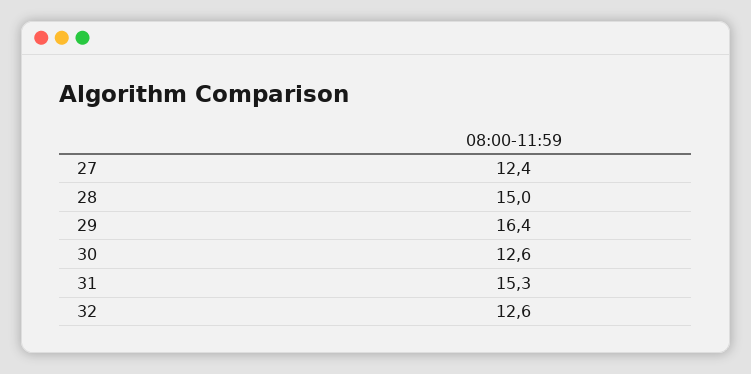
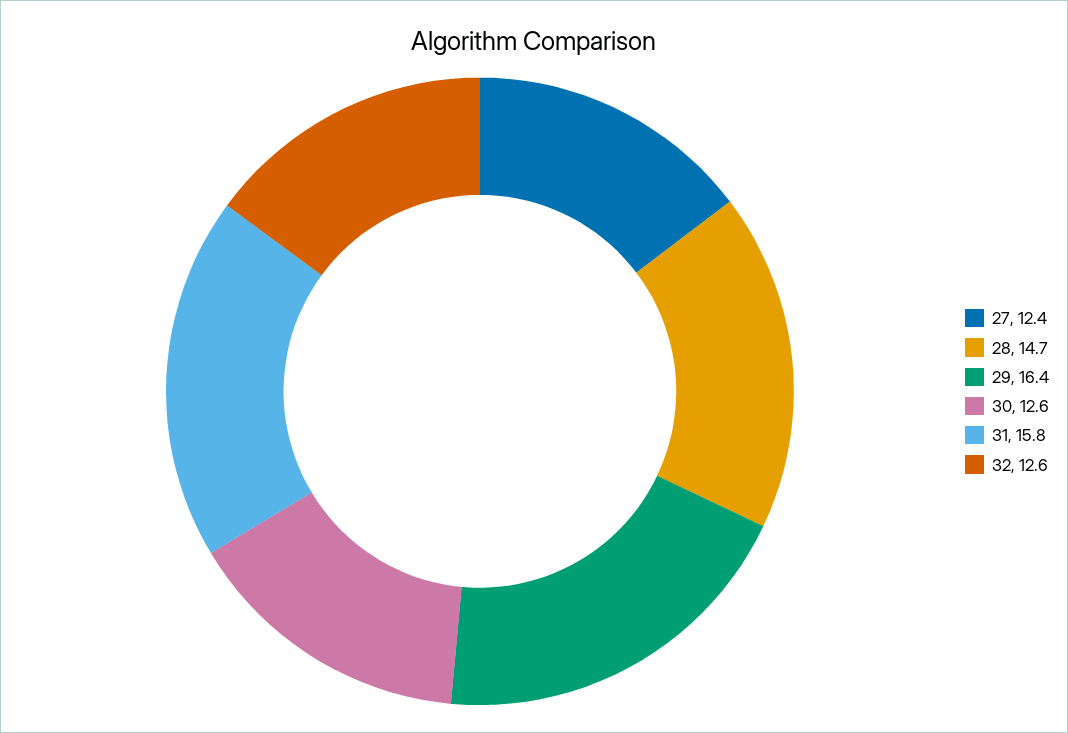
28: 15 -> 14.7
31: 15.3 -> 15.8

